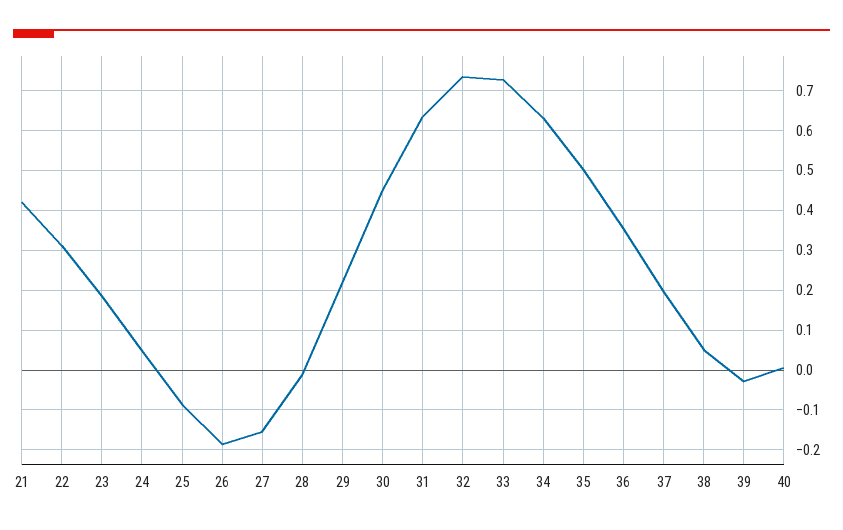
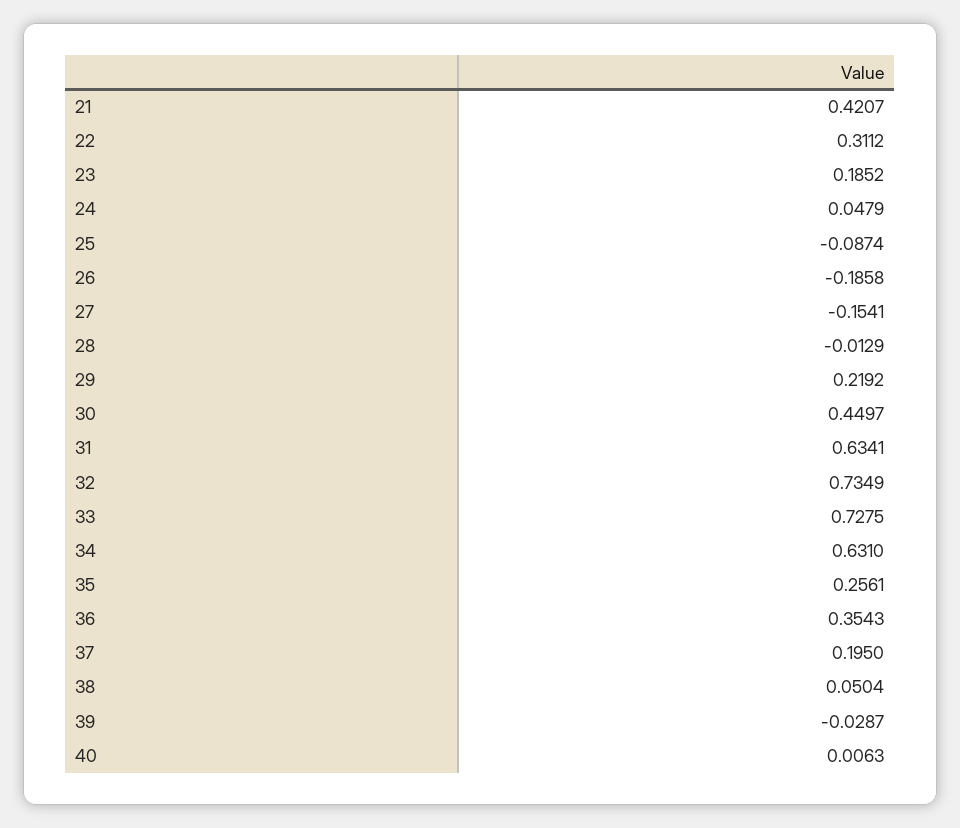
35: 0.5 -> 0.2561

